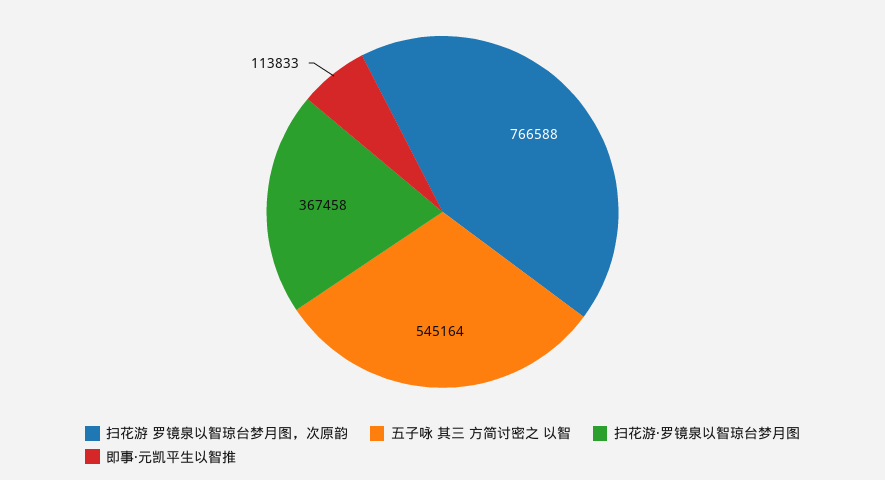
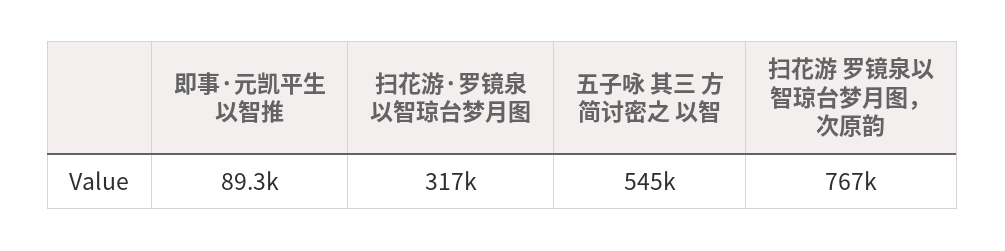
扫花游·罗镜泉以智琼台梦月图: 367458 -> 317000
即事·元凯平生以智推: 113833 -> 89300

